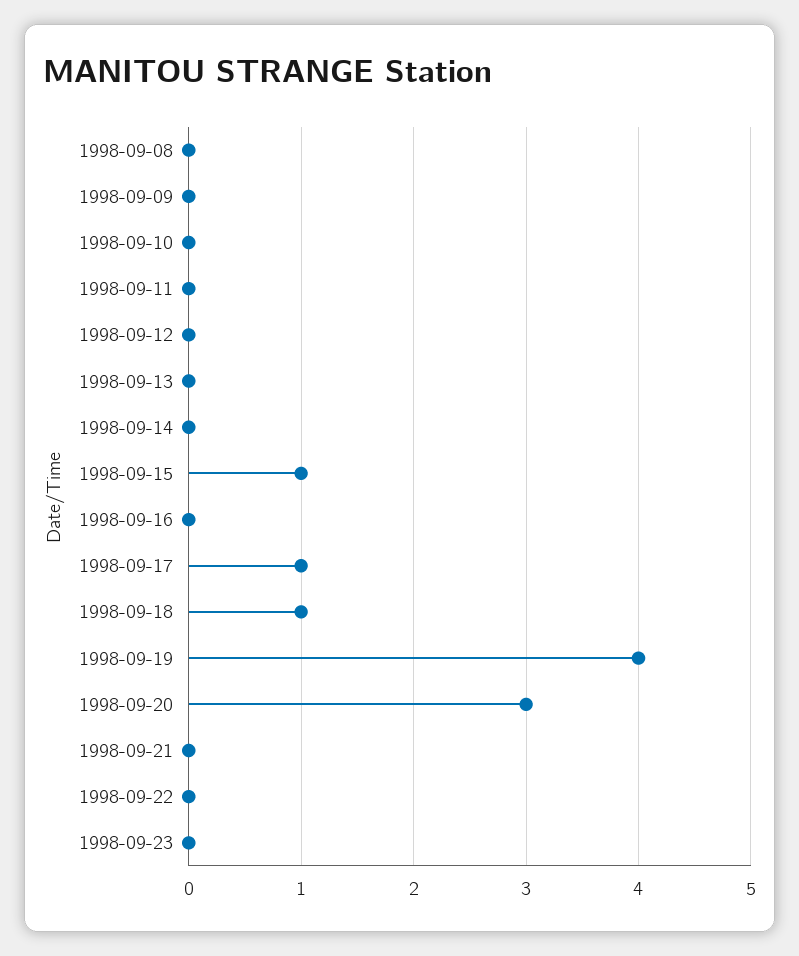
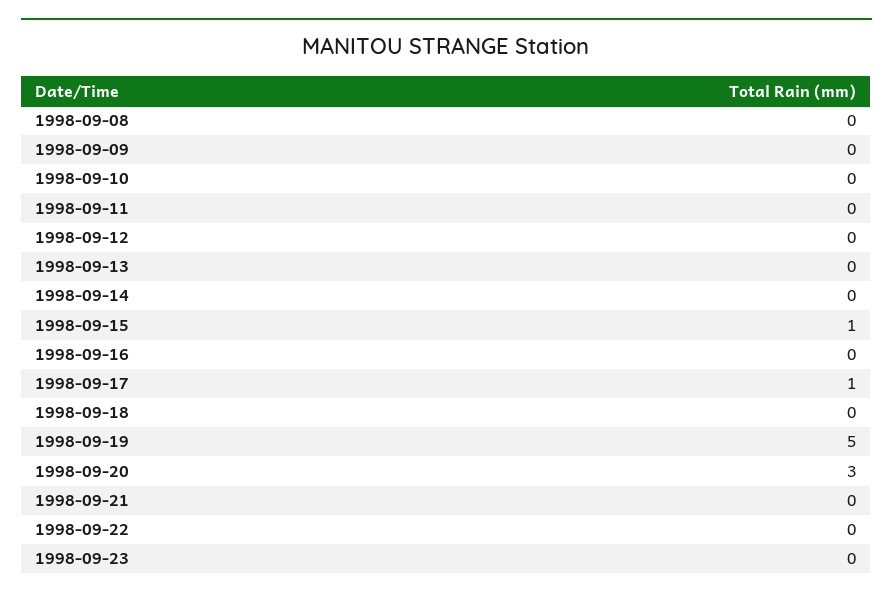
1998-09-18: 1 -> 0
1998-09-19: 4 -> 5

